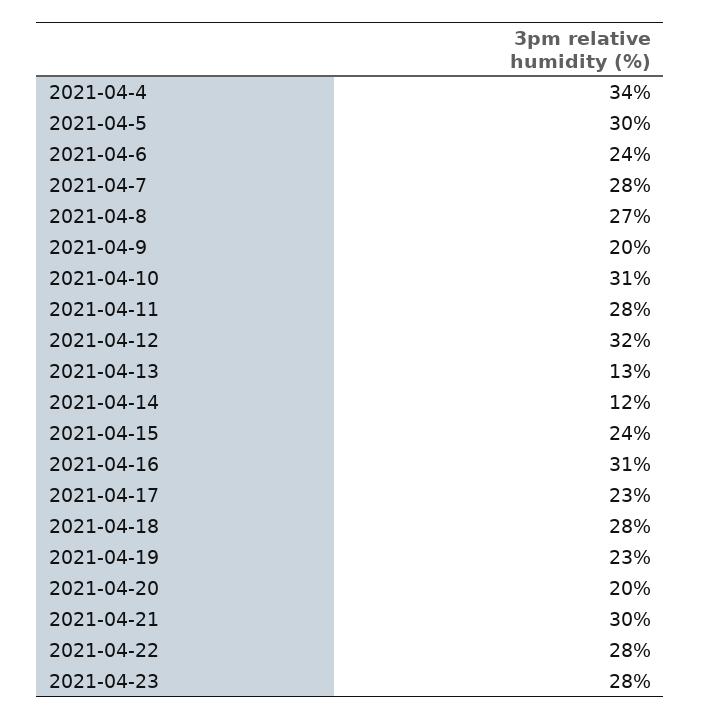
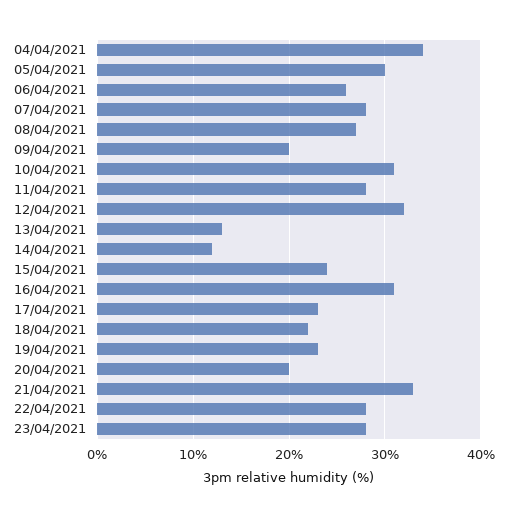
2021-04-6: 24 -> 26
2021-04-18: 28 -> 22
2021-04-21: 30 -> 33

